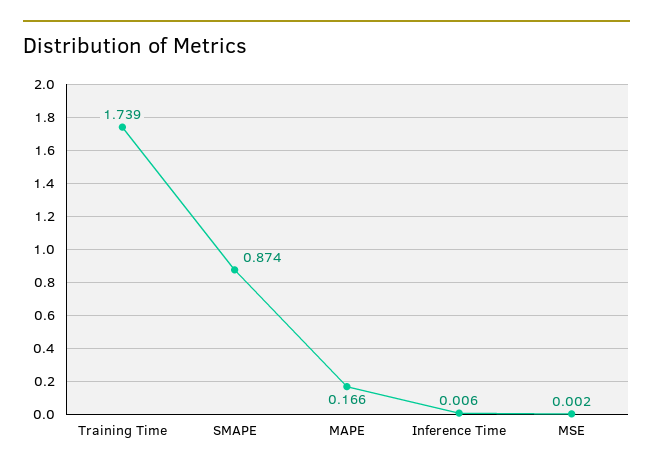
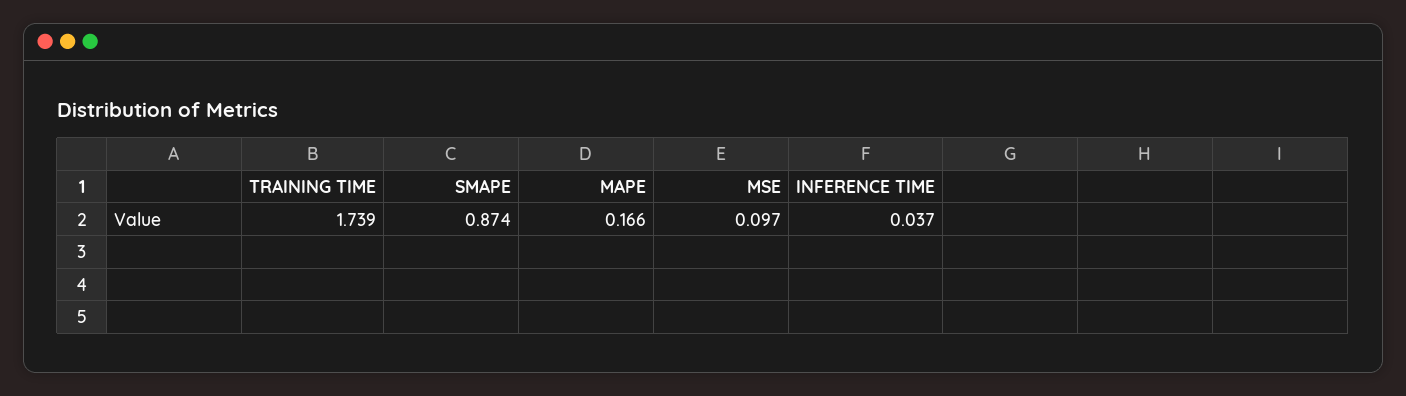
Inference Time: 0.006 -> 0.037
MSE: 0.002 -> 0.097

